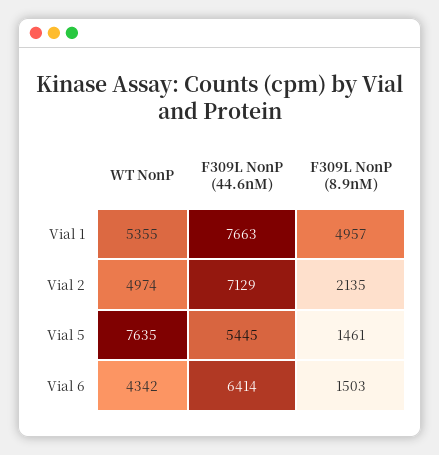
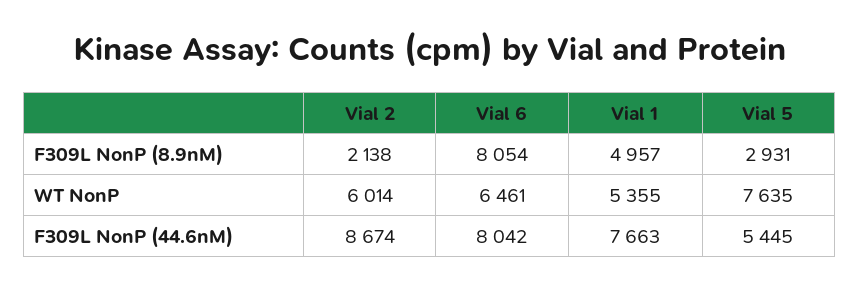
WT NonP, Vial 2: 4974 -> 6014
F309L NonP (44.6nM), Vial 2: 7129 -> 8674
F309L NonP (8.9nM), Vial 2: 2135 -> 2138
F309L NonP (8.9nM), Vial 5: 1461 -> 2931
WT NonP, Vial 6: 4342 -> 6461
F309L NonP (44.6nM), Vial 6: 6414 -> 8042
F309L NonP (8.9nM), Vial 6: 1503 -> 8054

